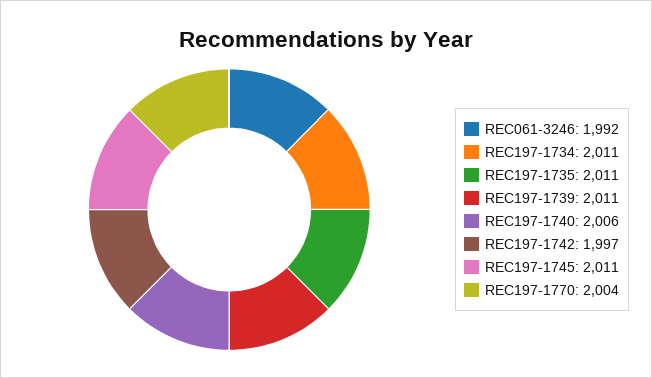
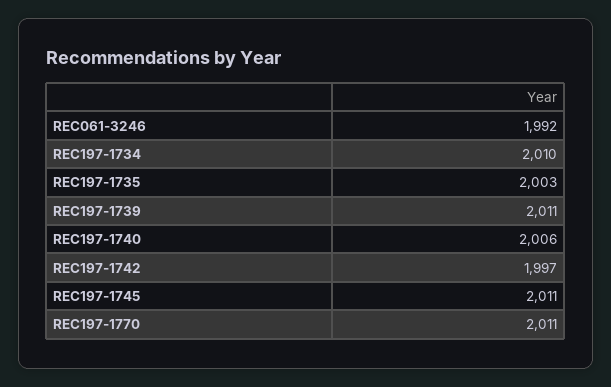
REC197-1734: 2011 -> 2010
REC197-1735: 2011 -> 2003
REC197-1770: 2004 -> 2011

